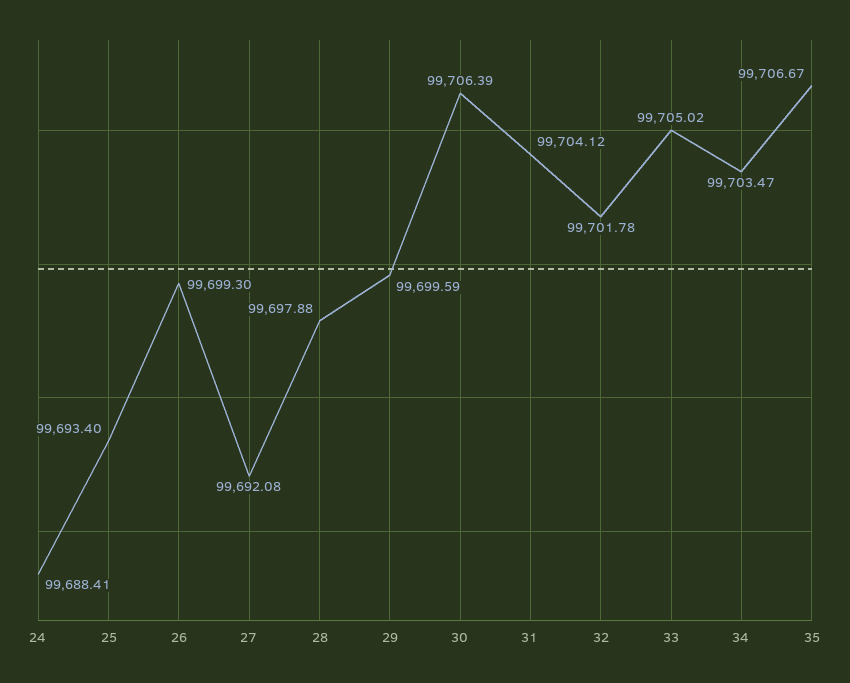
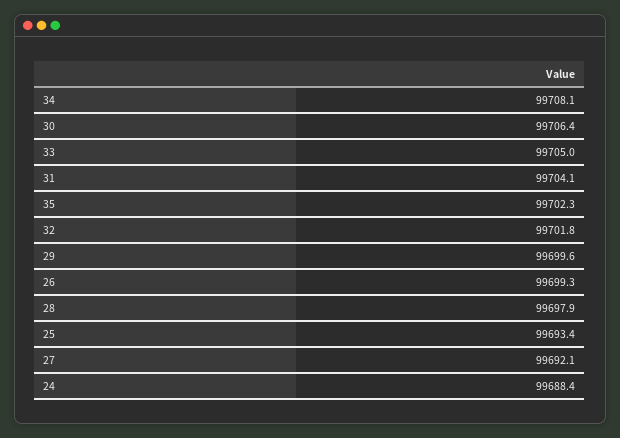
34: 99703.47 -> 99708.1
35: 99706.67 -> 99702.3

